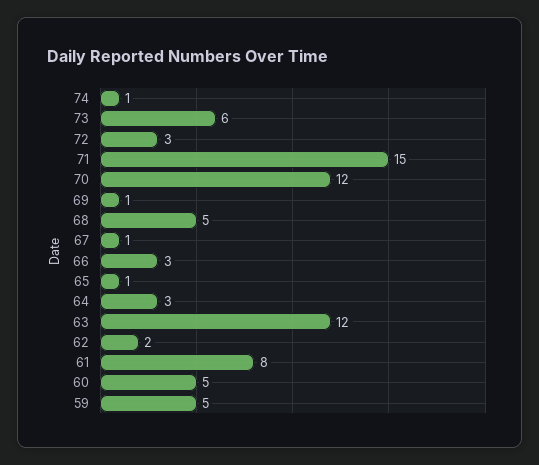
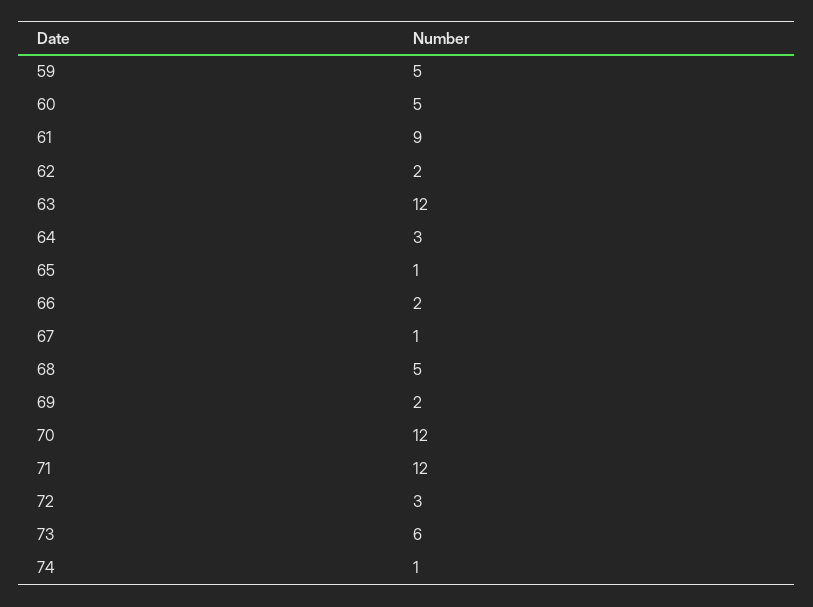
71: 15 -> 12
69: 1 -> 2
66: 3 -> 2
61: 8 -> 9

